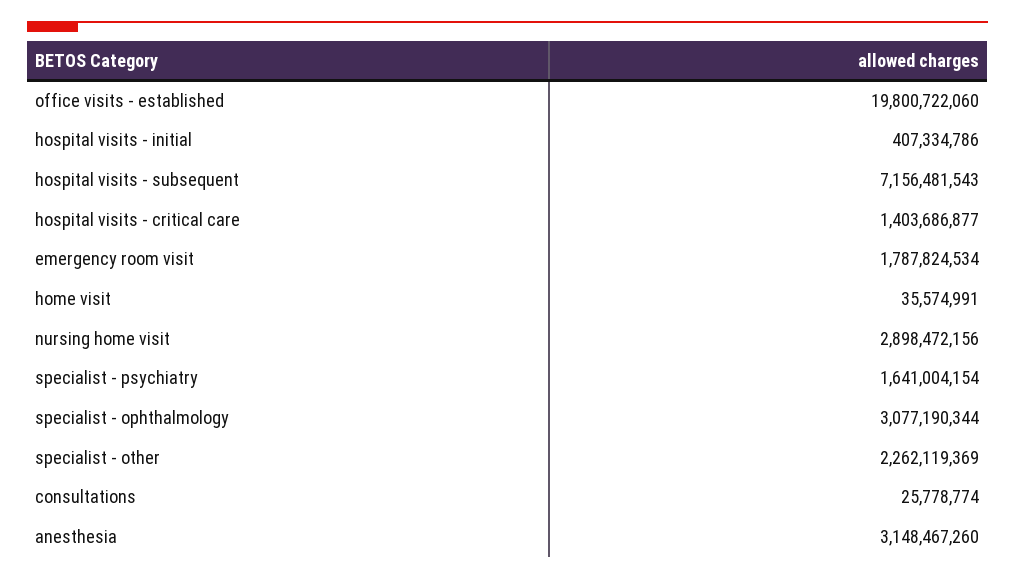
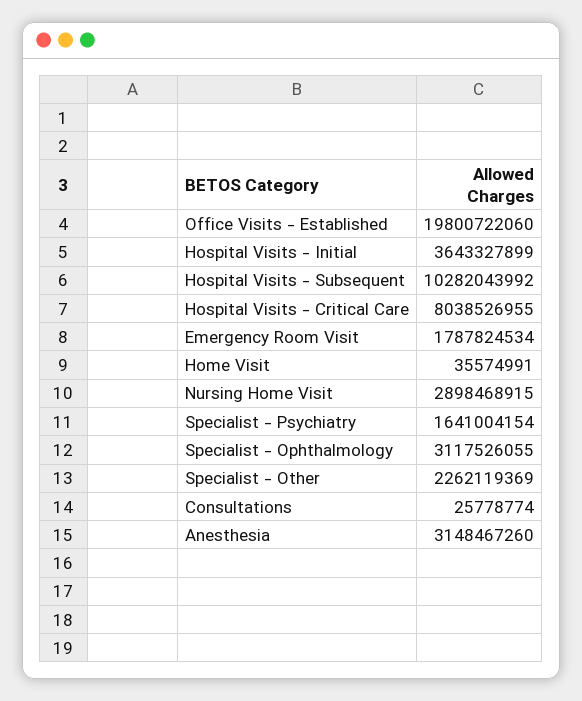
hospital visits - initial: 407334786 -> 3643327899
hospital visits - subsequent: 7156481543 -> 10282043992
hospital visits - critical care: 1403686877 -> 8038526955
nursing home visit: 2898472156 -> 2898468915
specialist - ophthalmology: 3077190344 -> 3117526055

